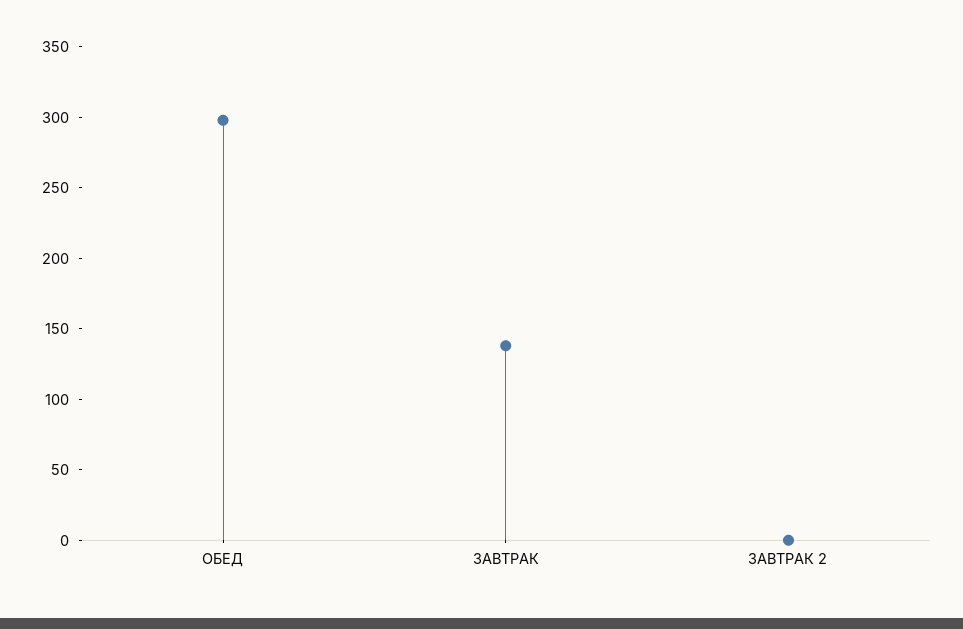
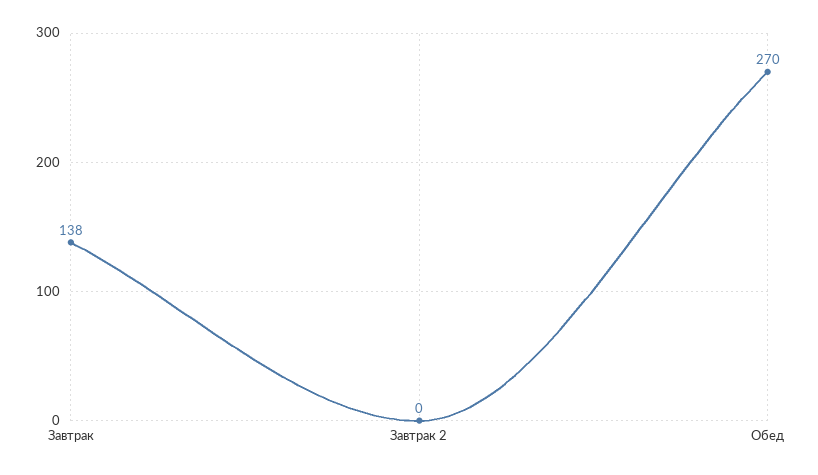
ОБЕД: 300 -> 270

